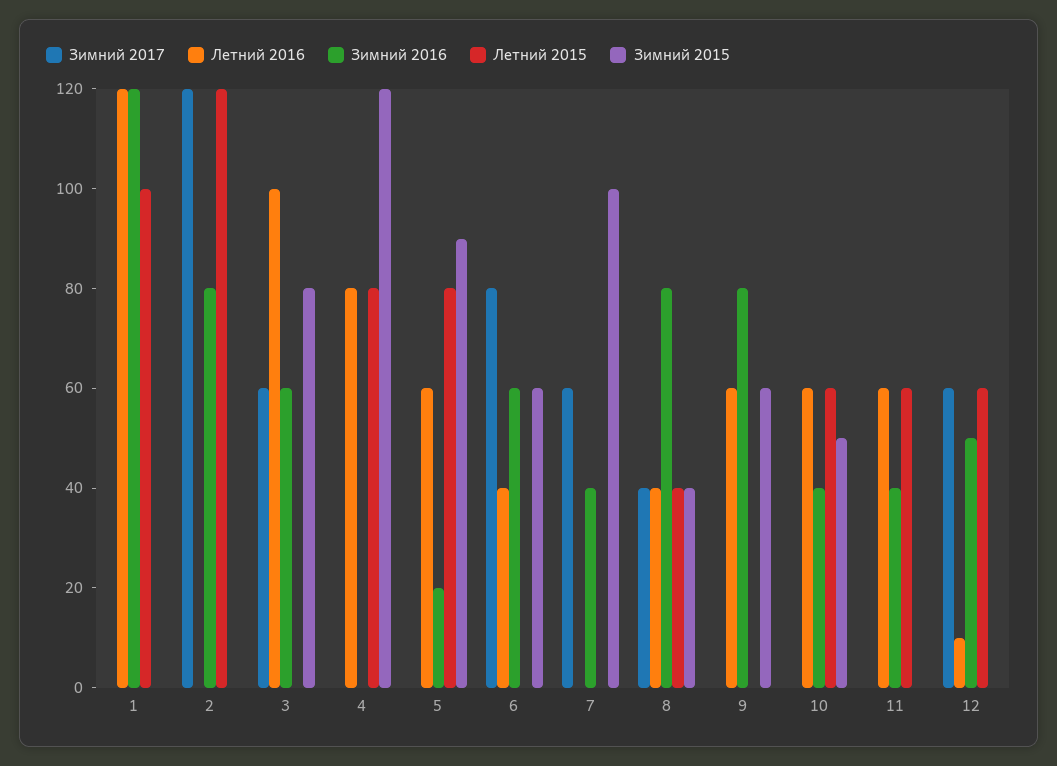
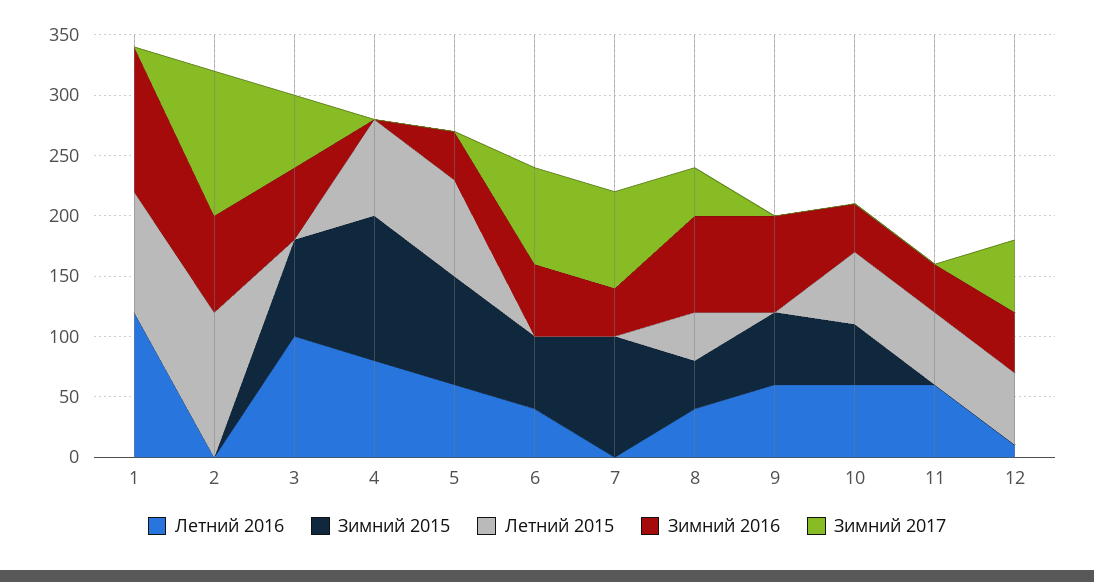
Зимний 2016, 5: 20 -> 40
Зимний 2017, 7: 60 -> 80

